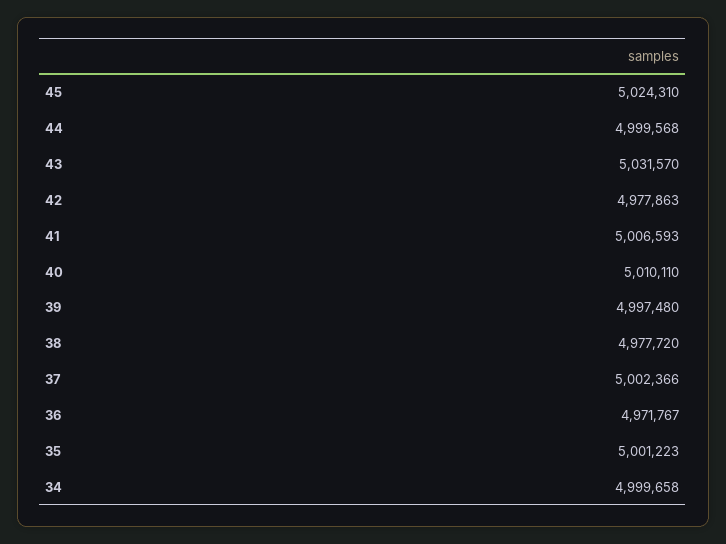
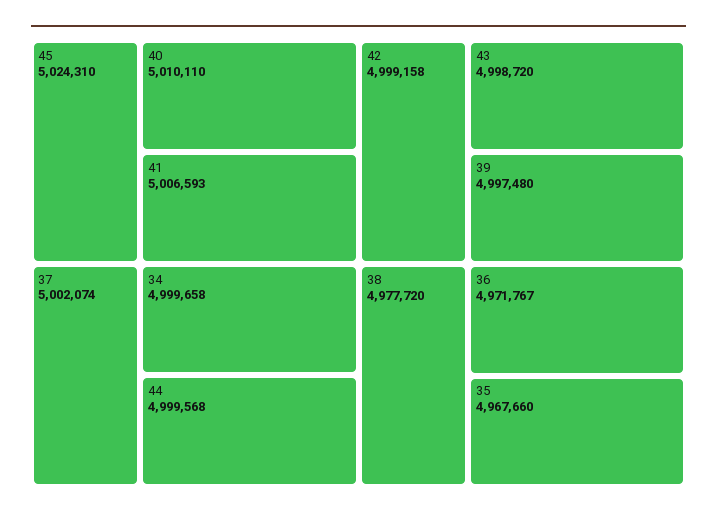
43: 5031570 -> 4998720
42: 4977863 -> 4999158
37: 5002366 -> 5002074
35: 5001223 -> 4967660

